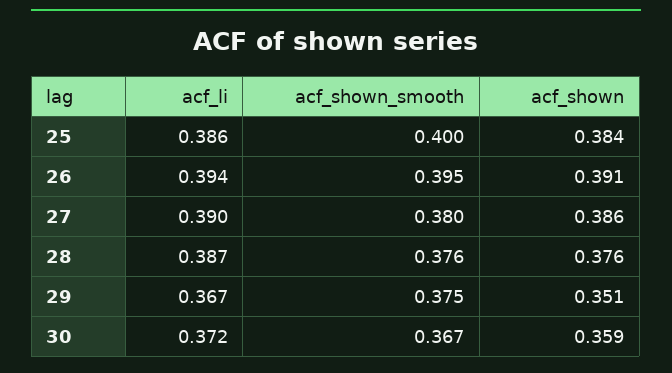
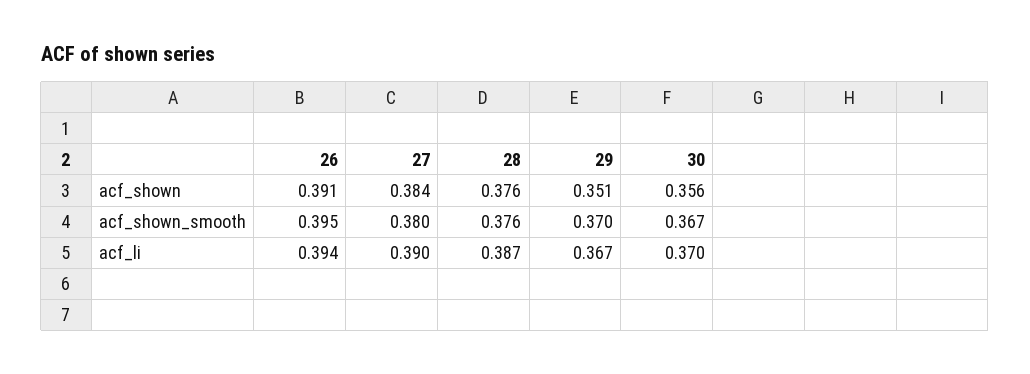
acf_li, 25: 0.386 -> none
acf_shown_smooth, 25: 0.4 -> none
acf_shown, 25: 0.384 -> none
acf_shown, 27: 0.386 -> 0.384
acf_shown_smooth, 29: 0.375 -> 0.37
acf_li, 30: 0.372 -> 0.37
acf_shown, 30: 0.359 -> 0.356

